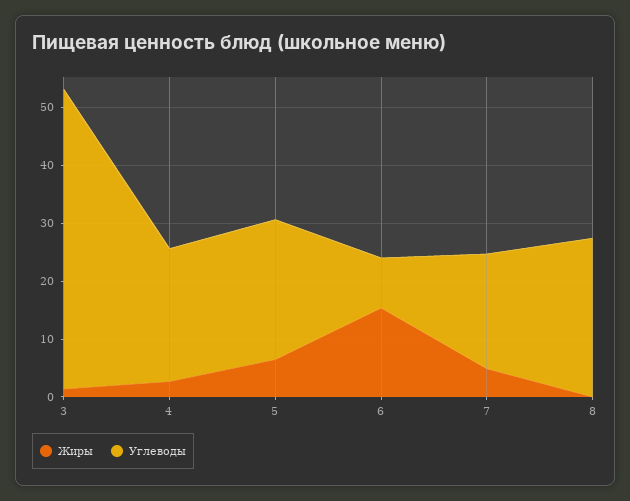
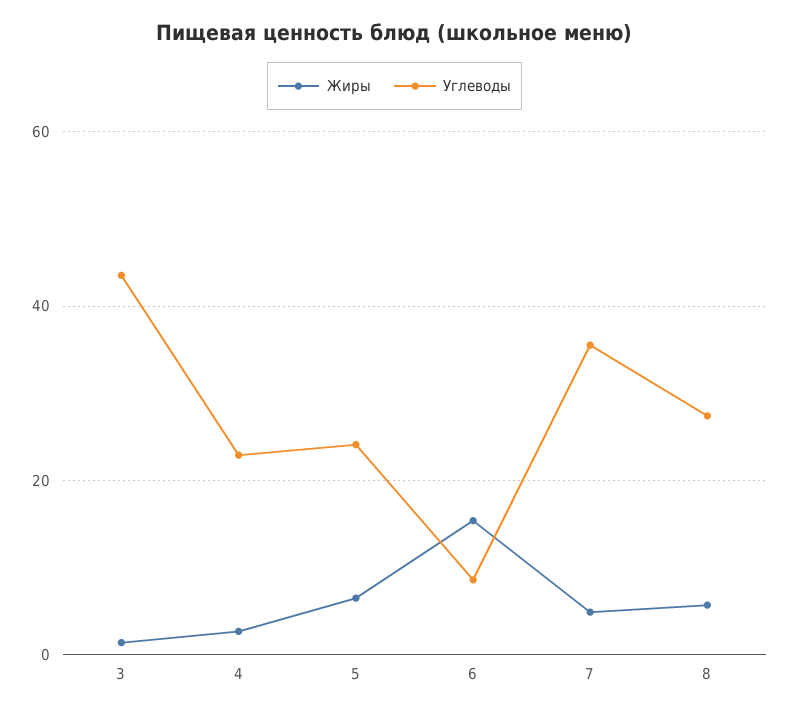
Углеводы, 3: 52 -> 44
Углеводы, 7: 20 -> 36
Жиры, 8: 0 -> 6

